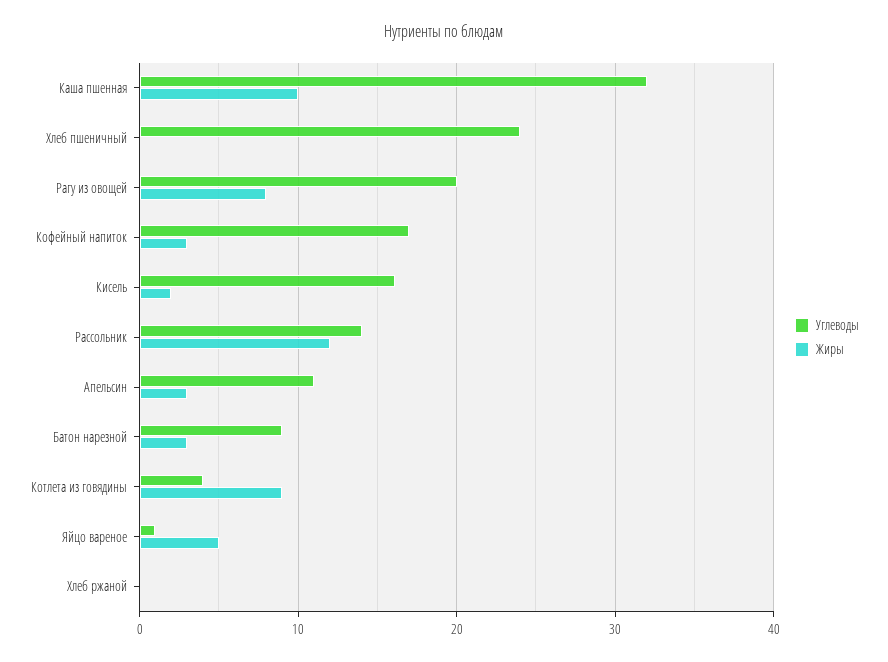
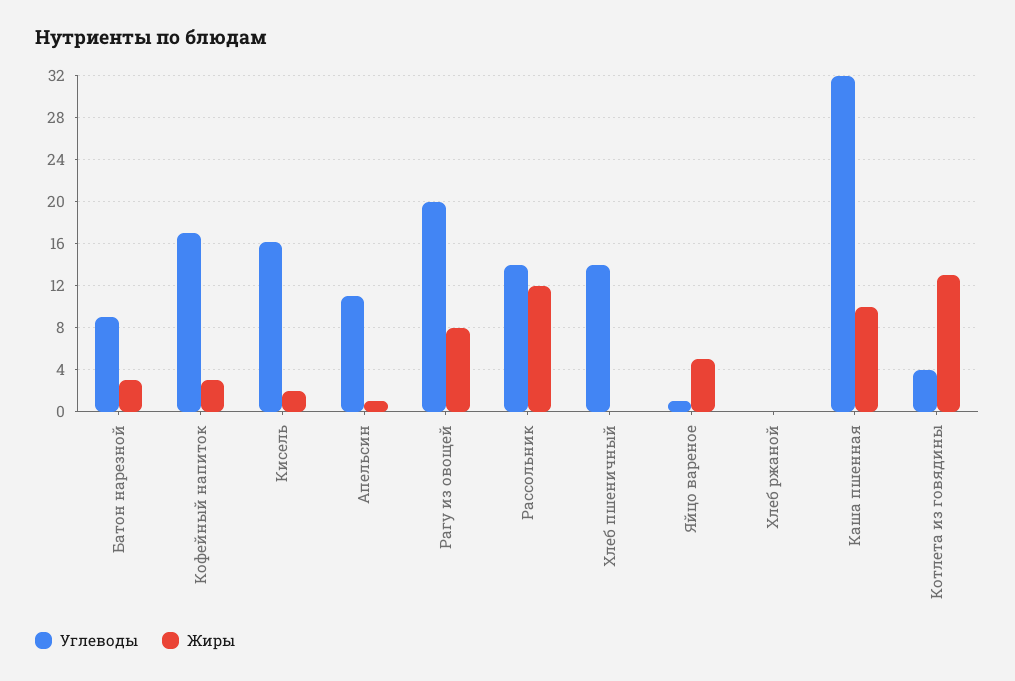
Углеводы, Хлеб пшеничный: 24 -> 14
Жиры, Апельсин: 3 -> 1
Жиры, Котлета из говядины: 9 -> 13

